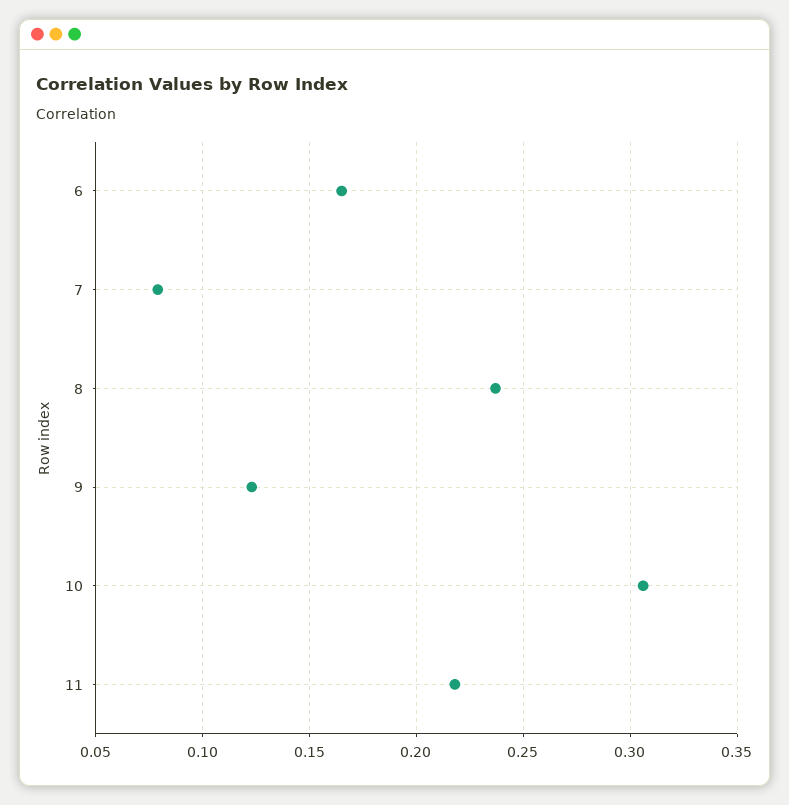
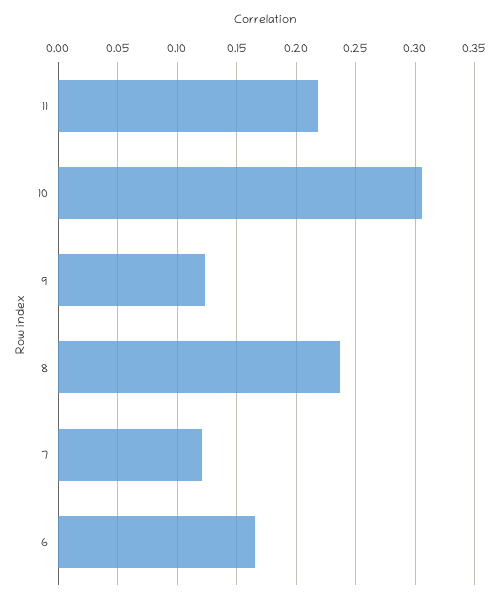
7: 0.08 -> 0.12

